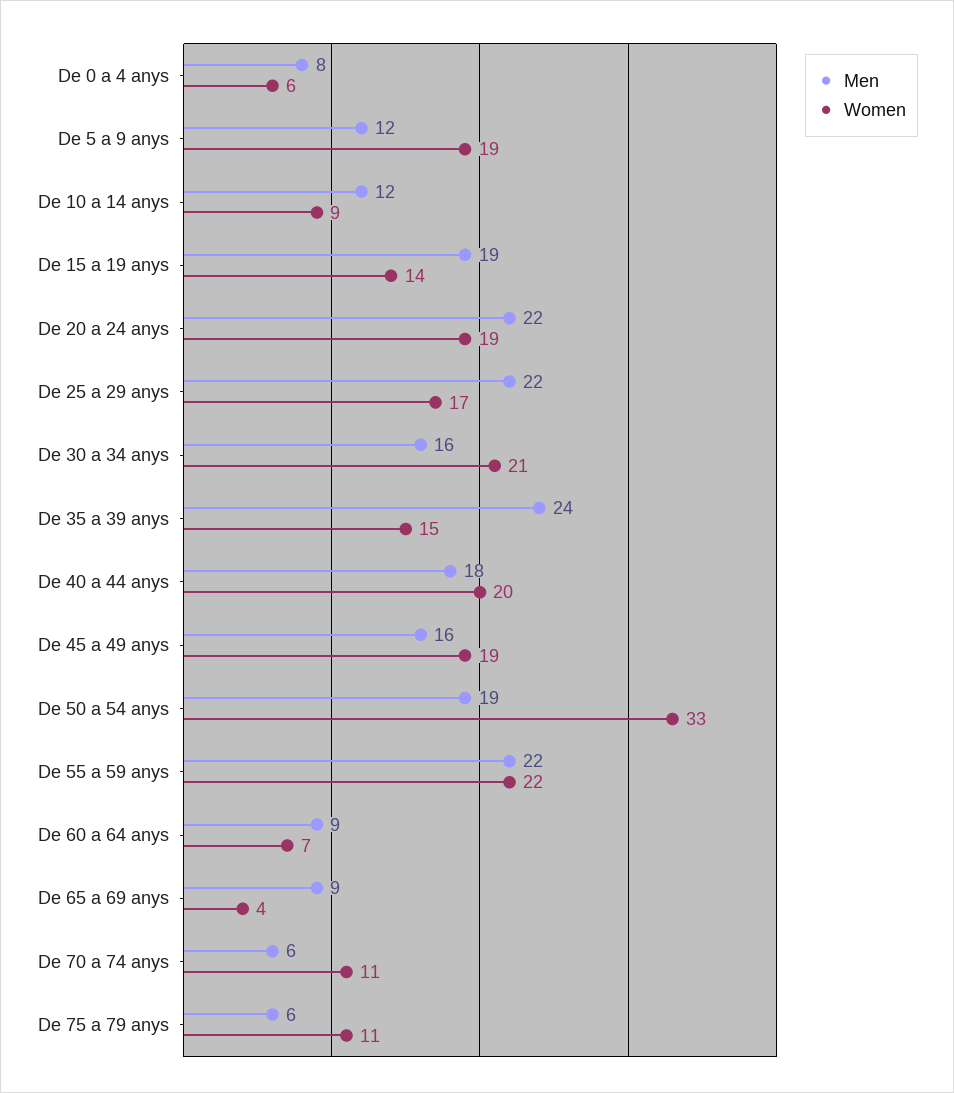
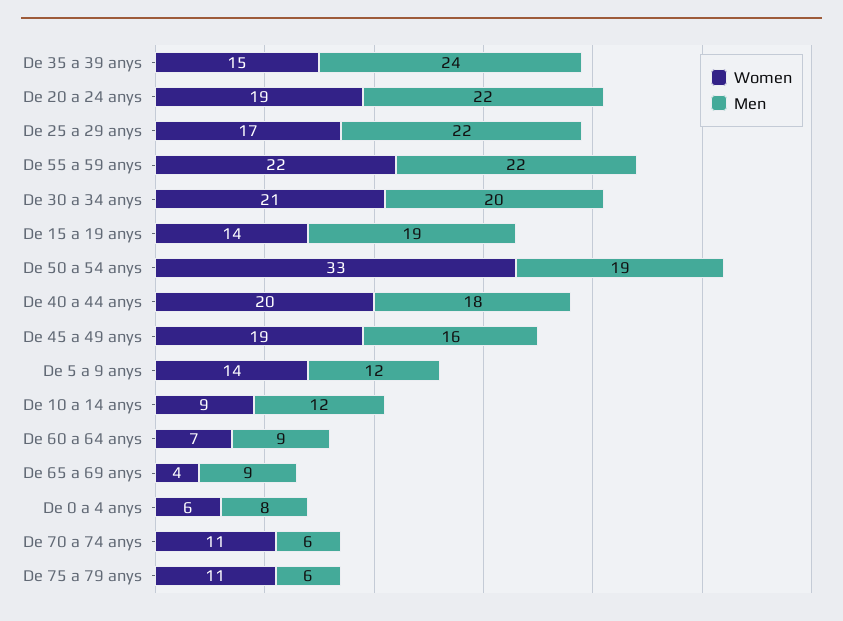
Women, De 5 a 9 anys: 19 -> 14
Men, De 30 a 34 anys: 16 -> 20

